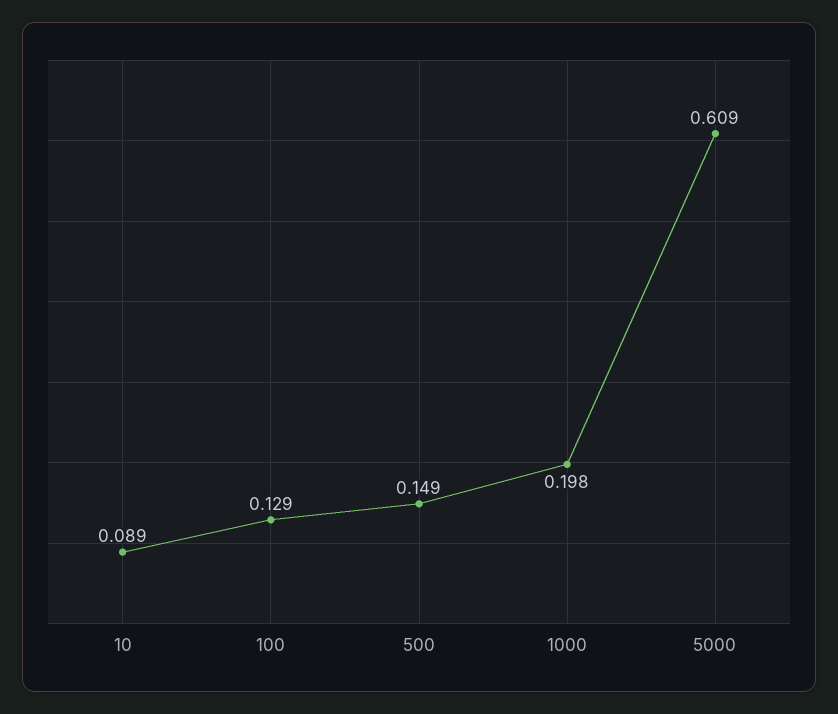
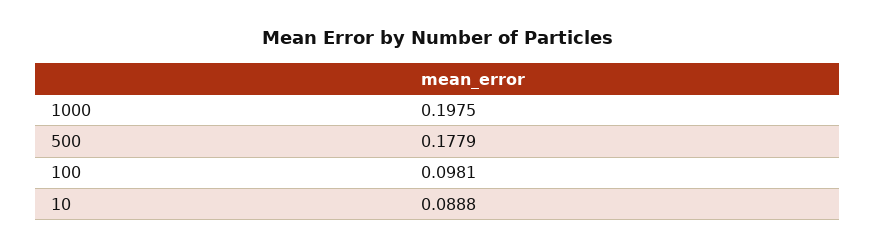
100: 0.129 -> 0.0981
500: 0.149 -> 0.1779
5000: 0.609 -> none

